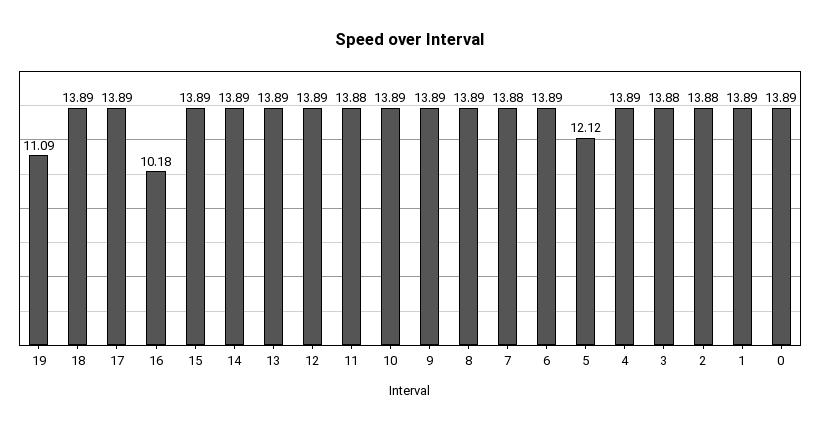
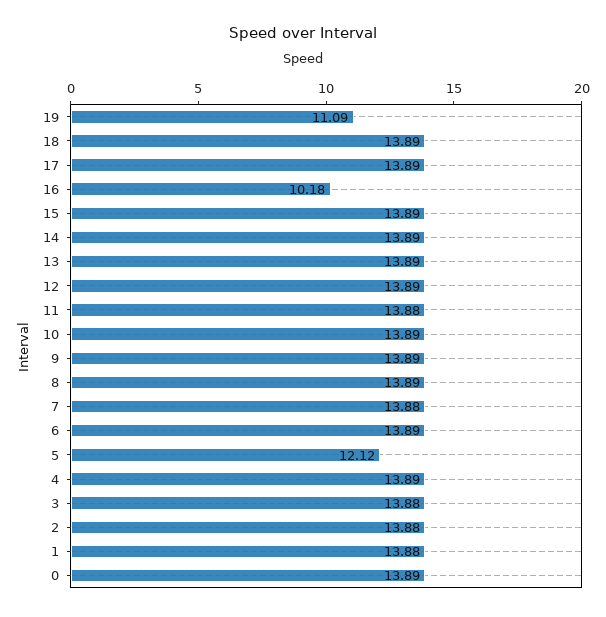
1: 13.89 -> 13.88

